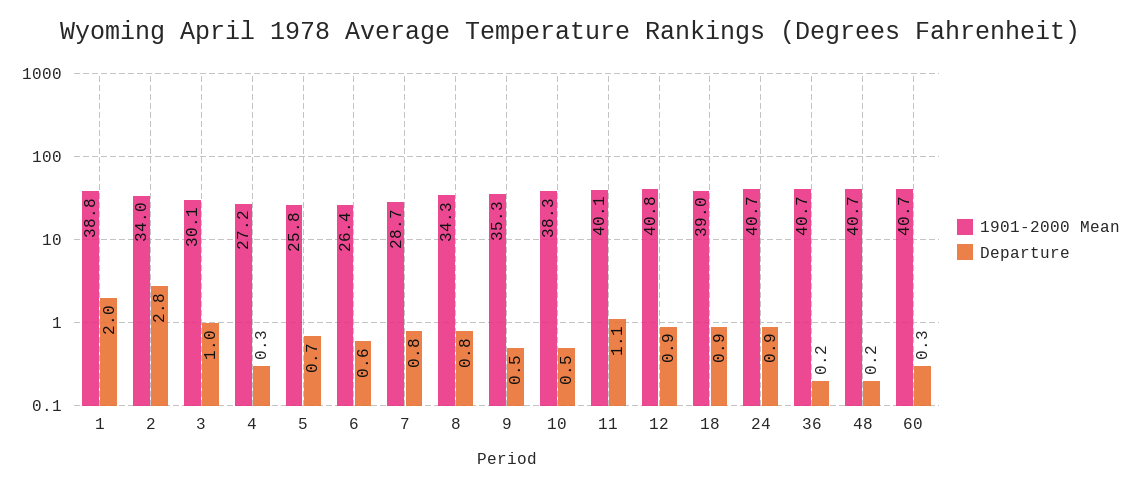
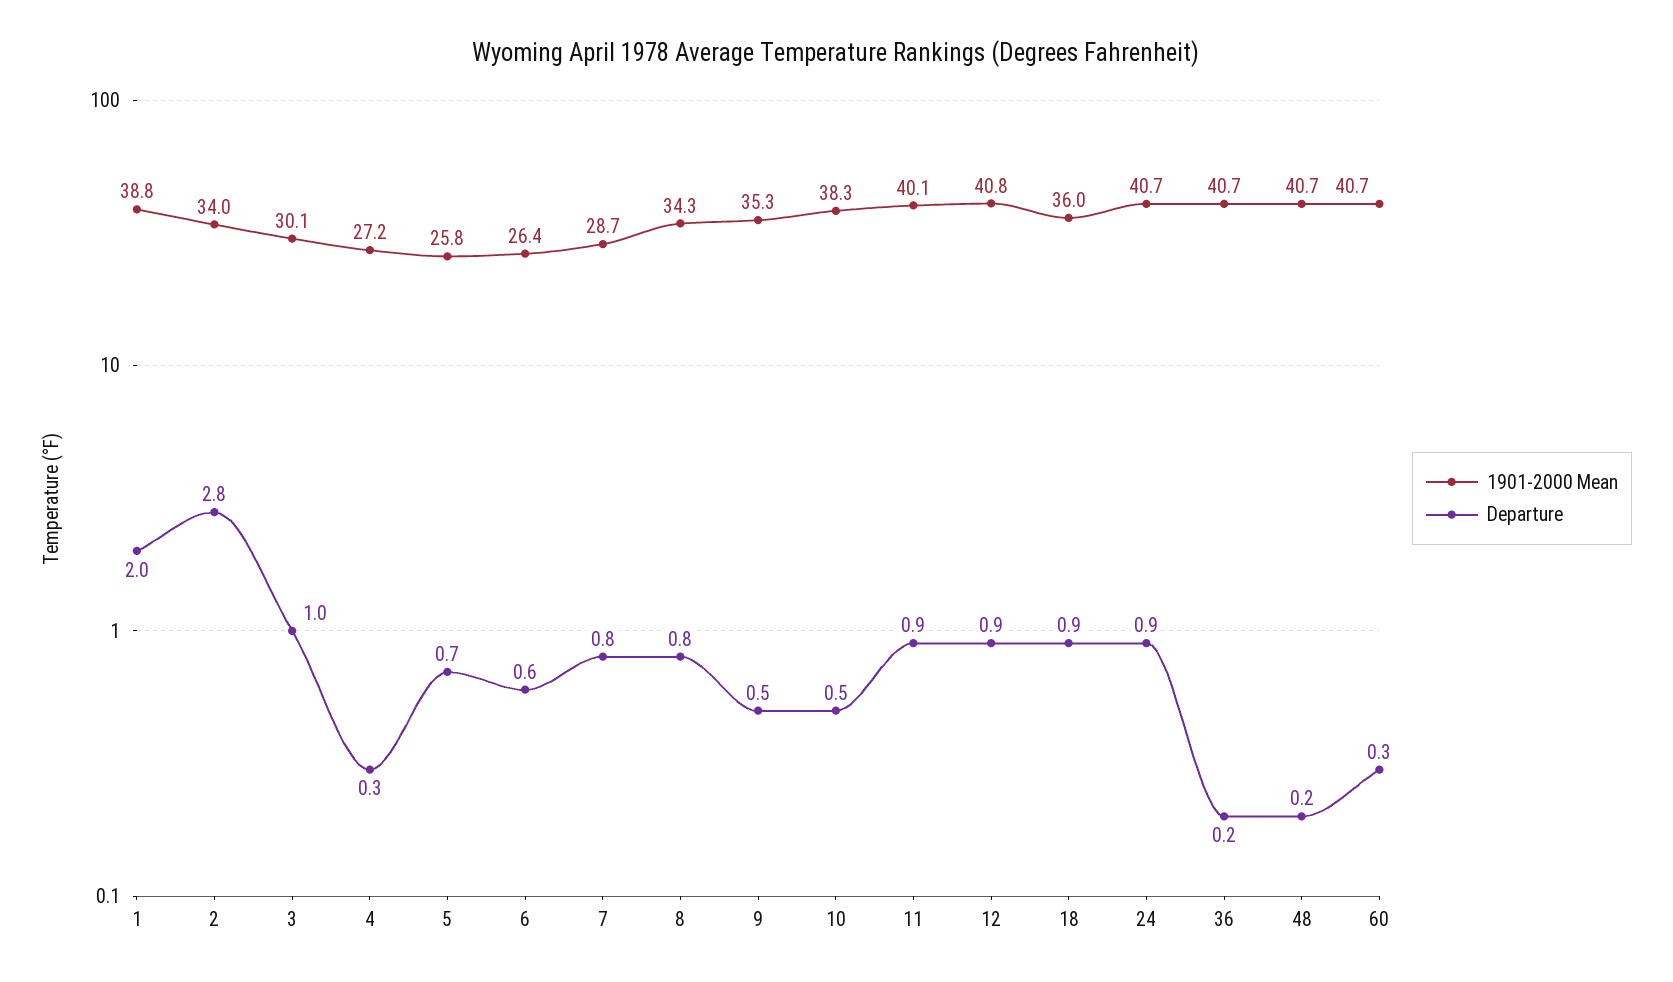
Departure, 11: 1.1 -> 0.9
1901-2000 Mean, 18: 39 -> 36

